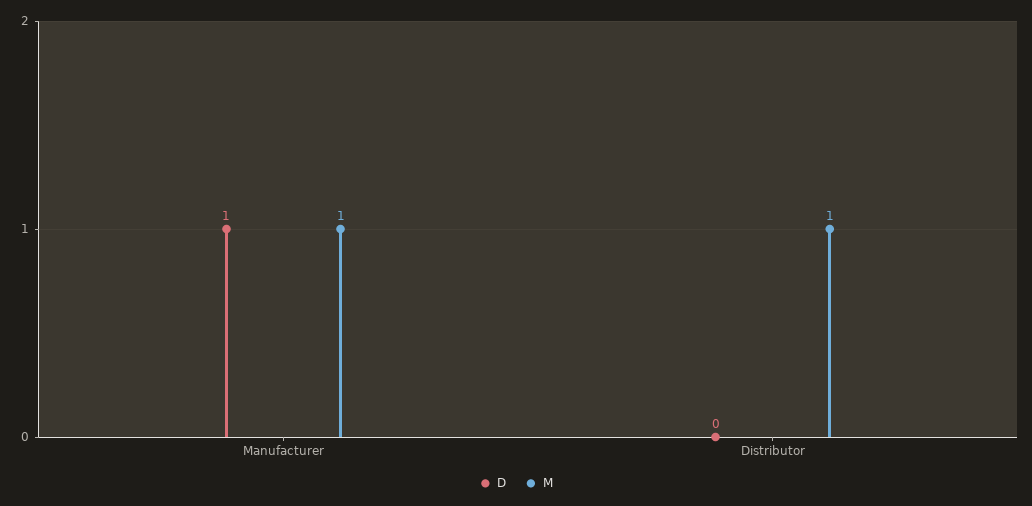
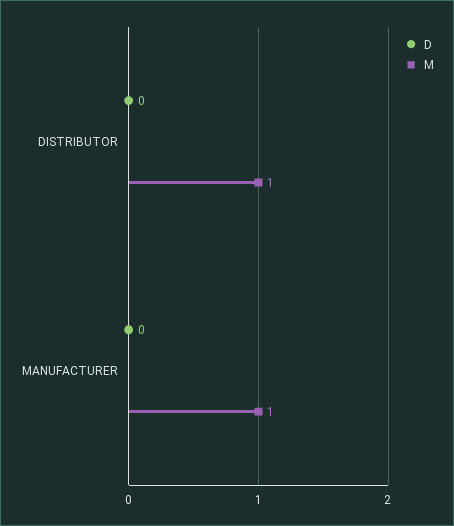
D, Manufacturer: 1 -> 0

